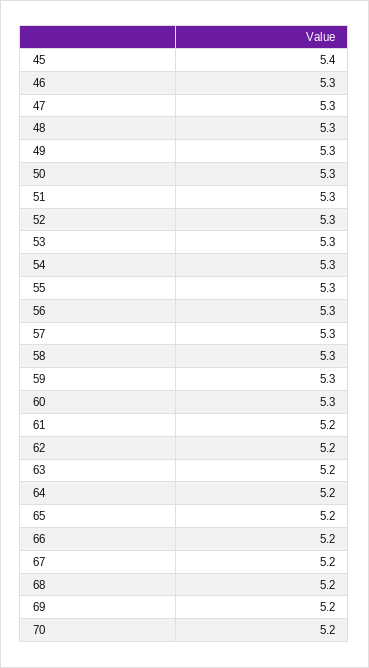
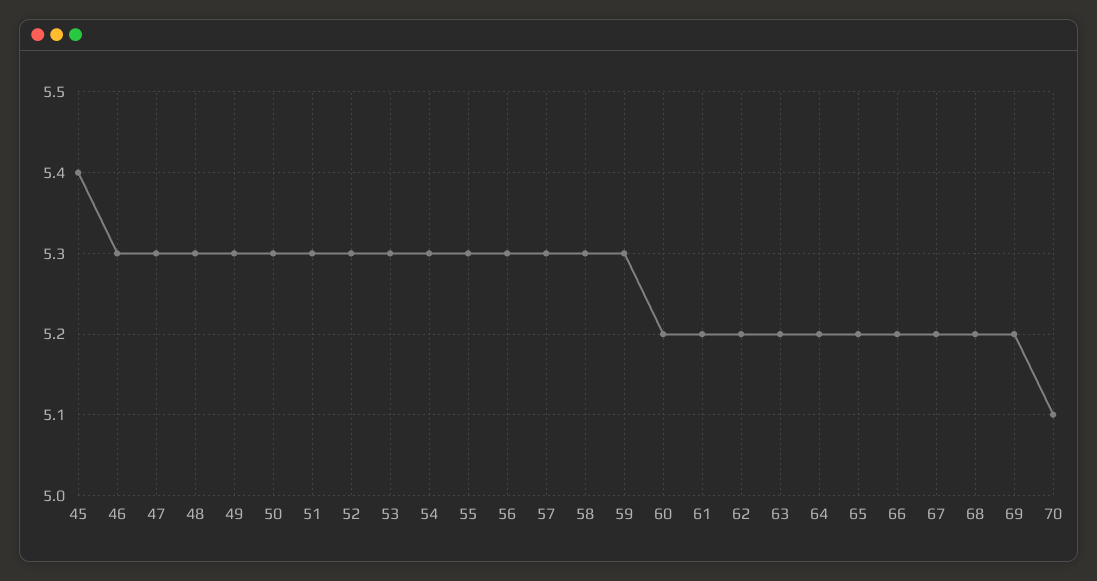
60: 5.3 -> 5.2
70: 5.2 -> 5.1

